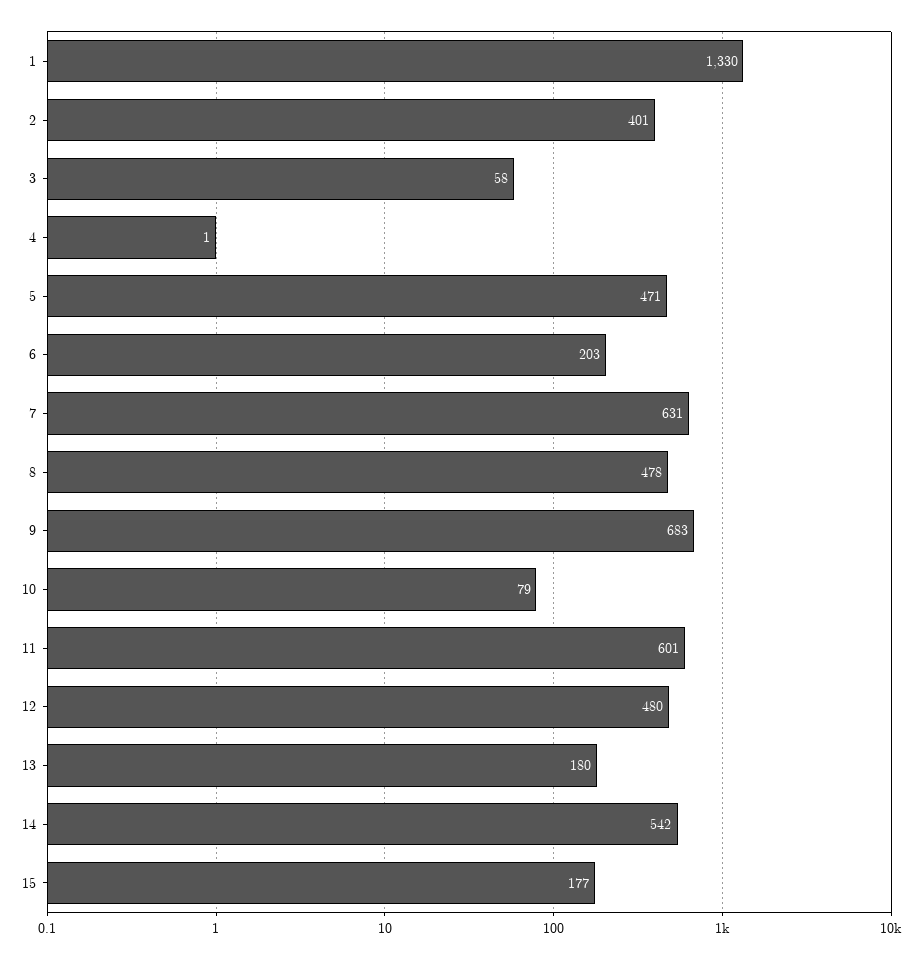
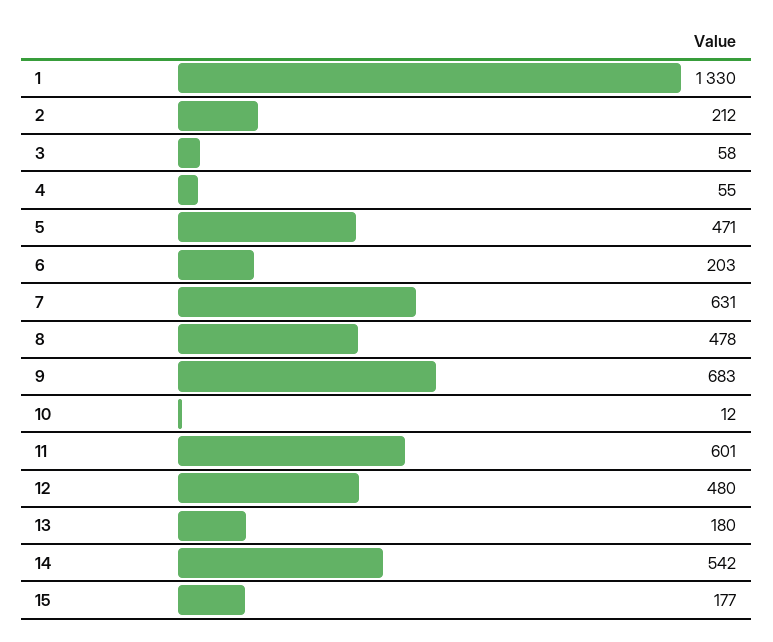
2: 401 -> 212
4: 1 -> 55
10: 79 -> 12

